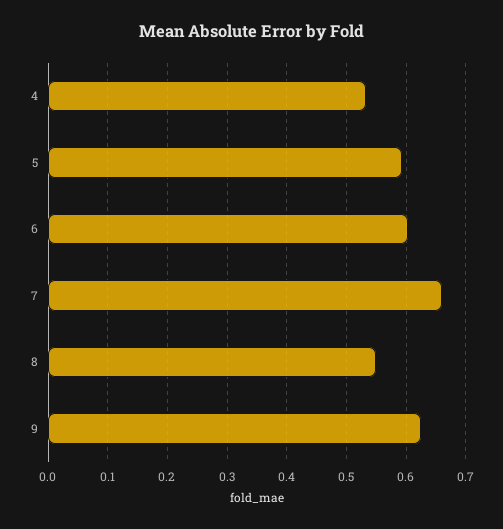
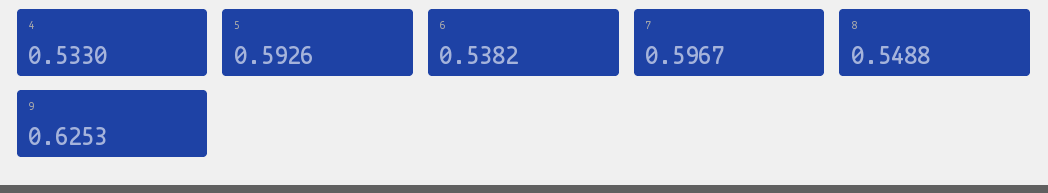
6: 0.6 -> 0.5382
7: 0.66 -> 0.5967

